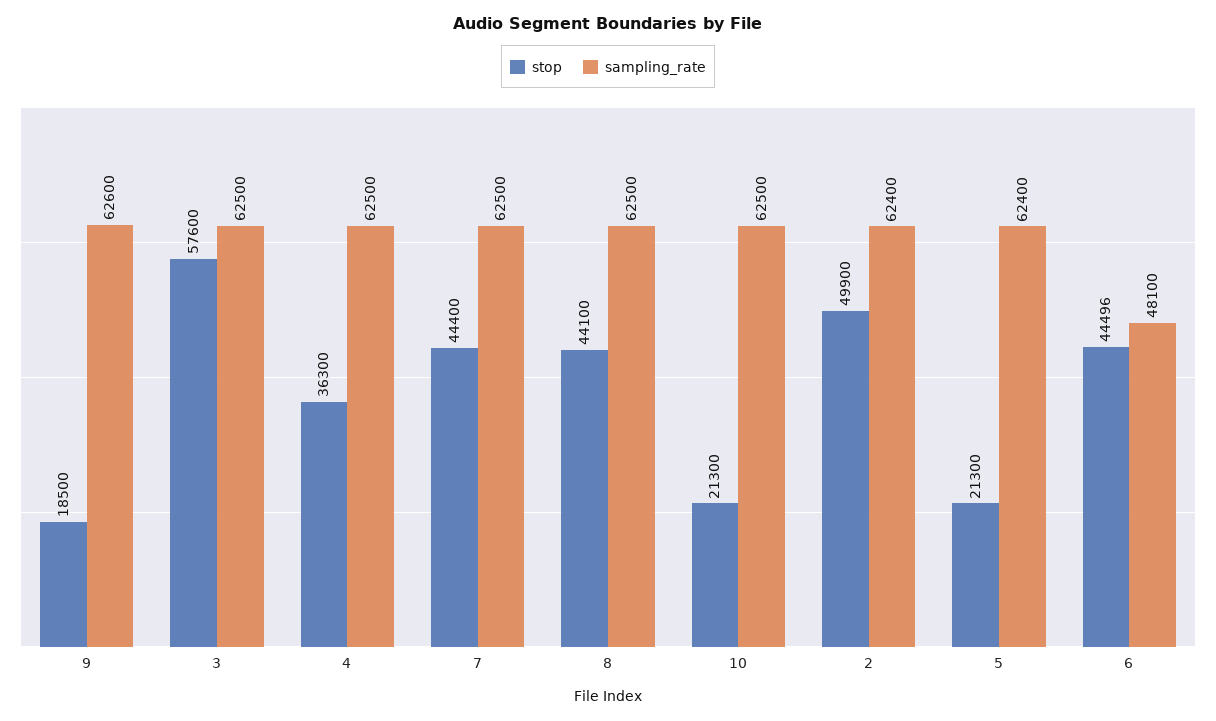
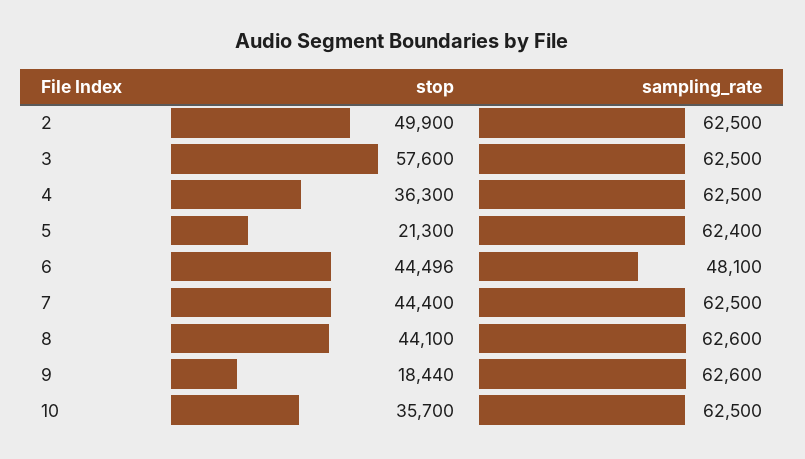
stop, 9: 18500 -> 18440
sampling_rate, 8: 62500 -> 62600
stop, 10: 21300 -> 35700
sampling_rate, 2: 62400 -> 62500

